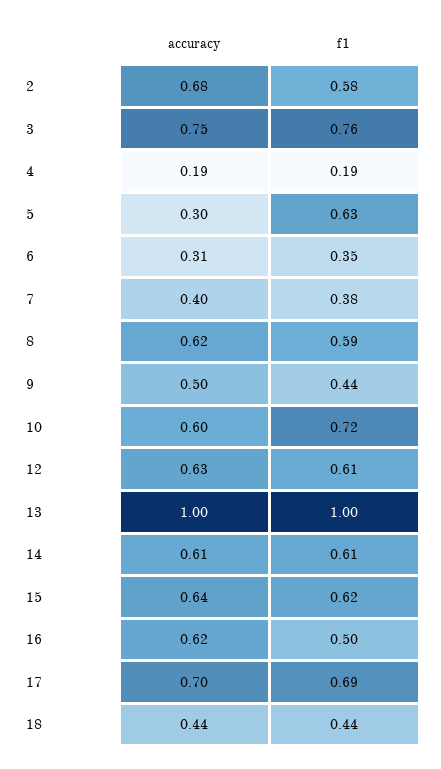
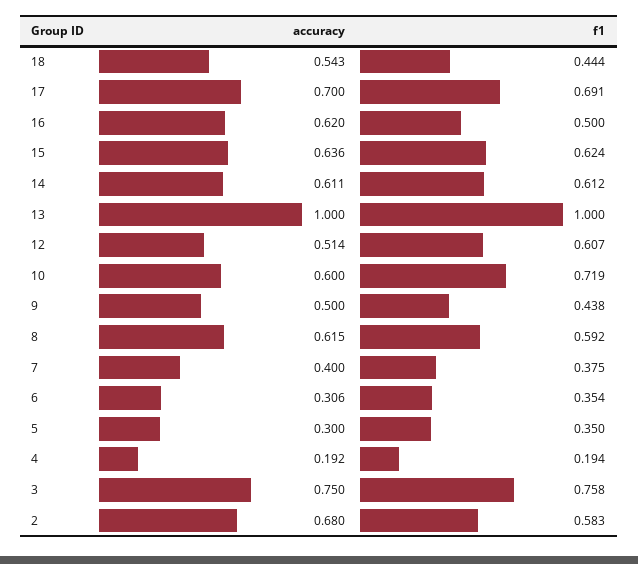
f1, 5: 0.63 -> 0.35
accuracy, 12: 0.63 -> 0.514
accuracy, 18: 0.44 -> 0.543

